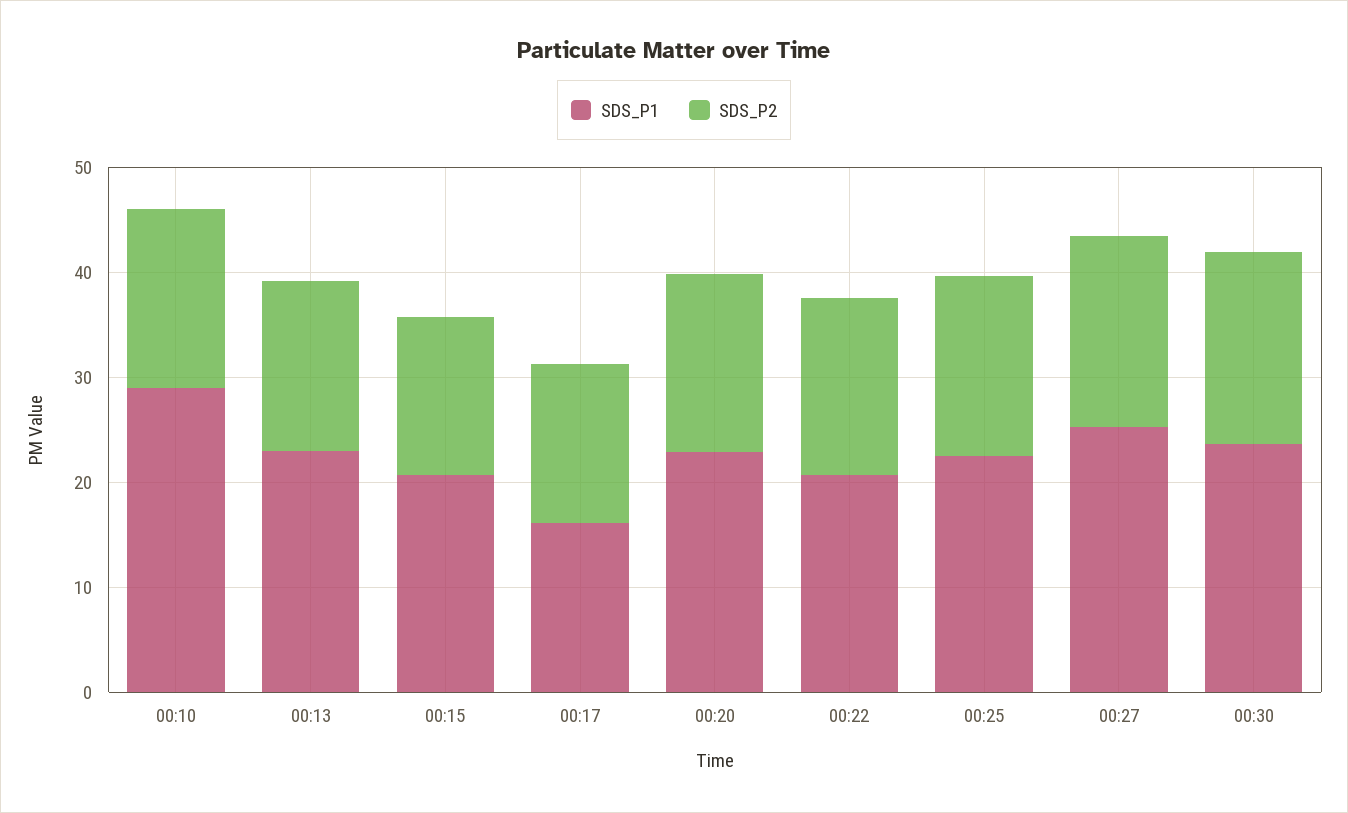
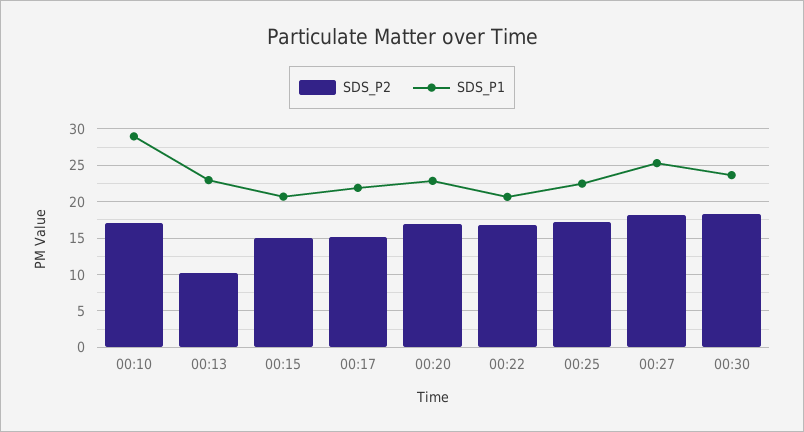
SDS_P2, 00:13: 16 -> 10
SDS_P1, 00:17: 16 -> 22

